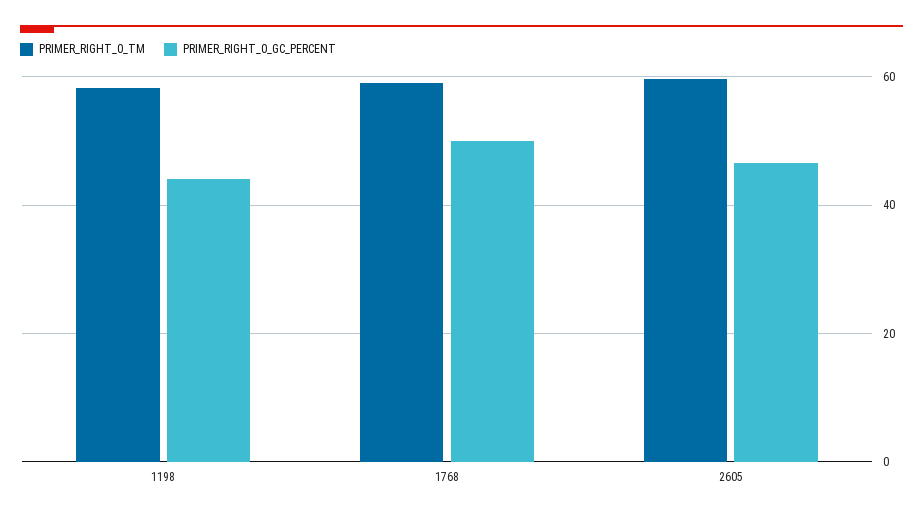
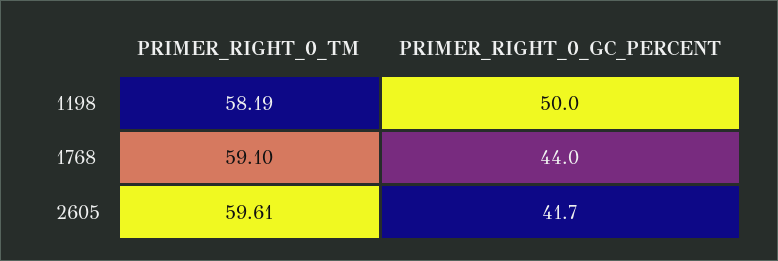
PRIMER_RIGHT_0_GC_PERCENT, 1198: 44 -> 50
PRIMER_RIGHT_0_GC_PERCENT, 1768: 50 -> 44
PRIMER_RIGHT_0_GC_PERCENT, 2605: 46 -> 41.7

